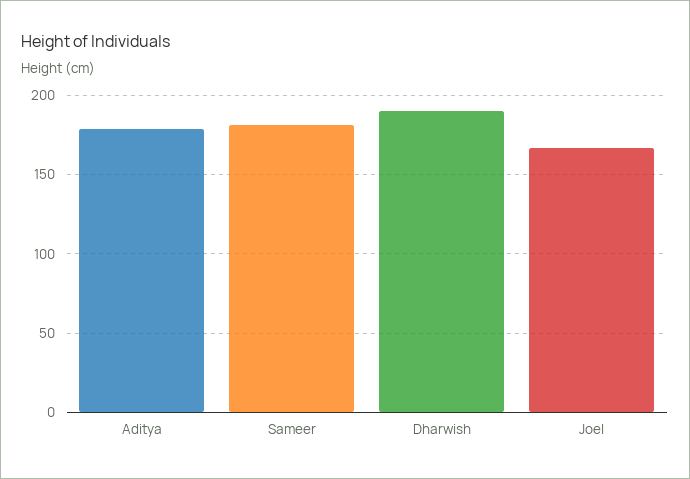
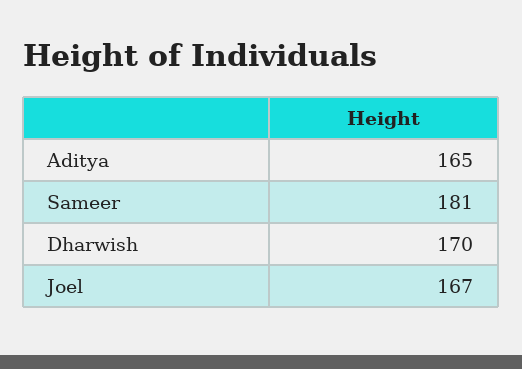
Aditya: 180 -> 165
Dharwish: 190 -> 170

